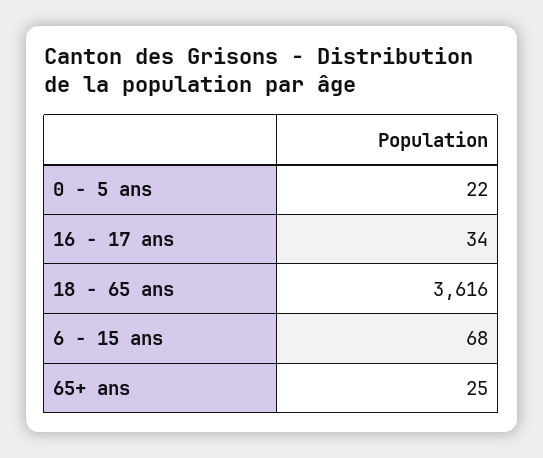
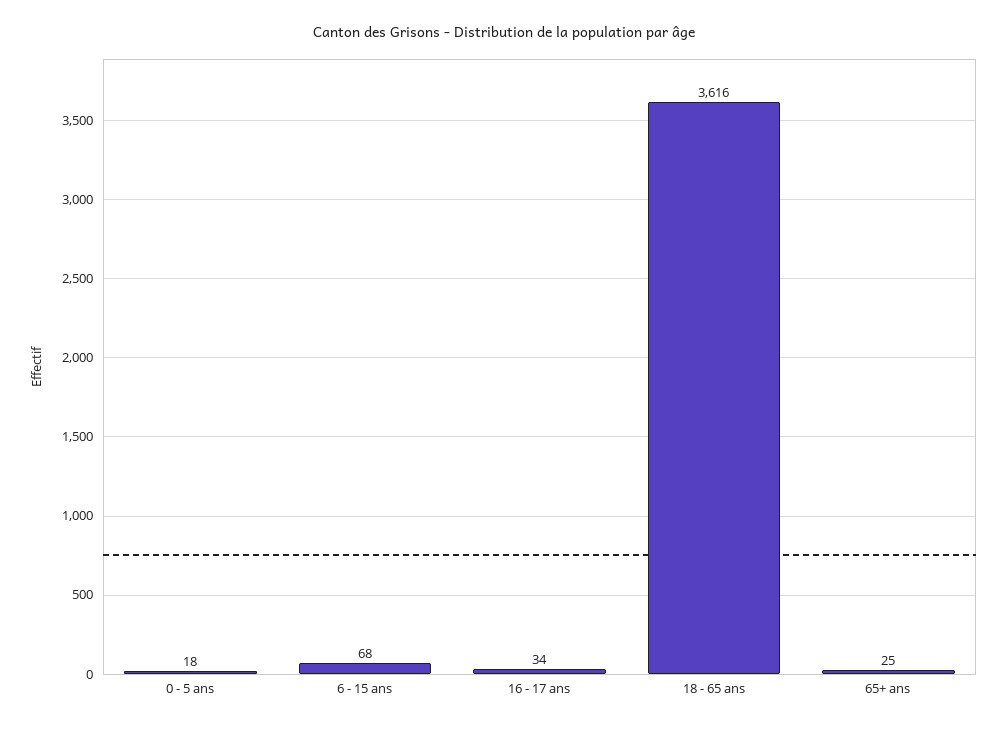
0 - 5 ans: 22 -> 18

